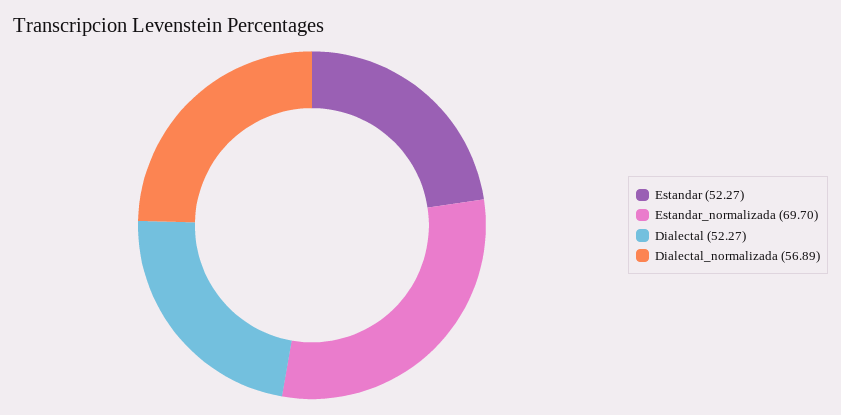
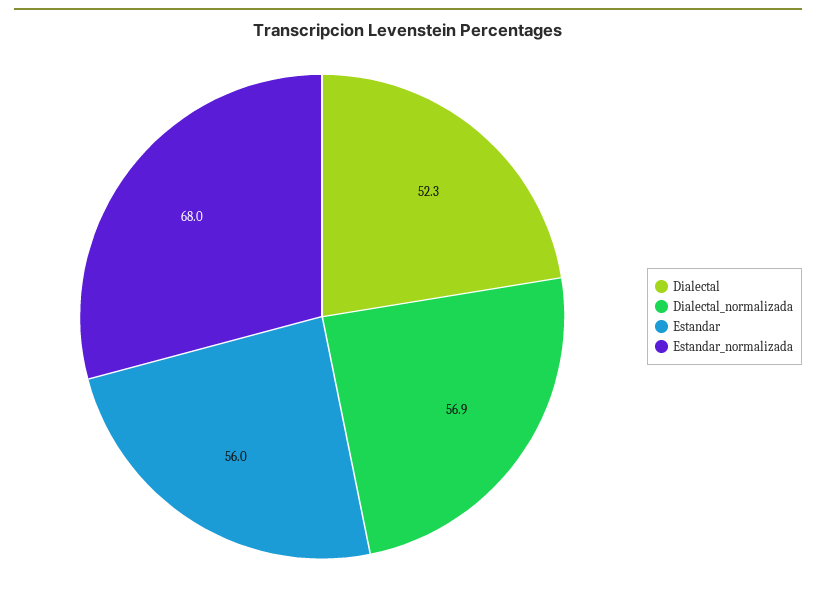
Estandar: 52.27 -> 56
Estandar_normalizada: 69.7 -> 68

